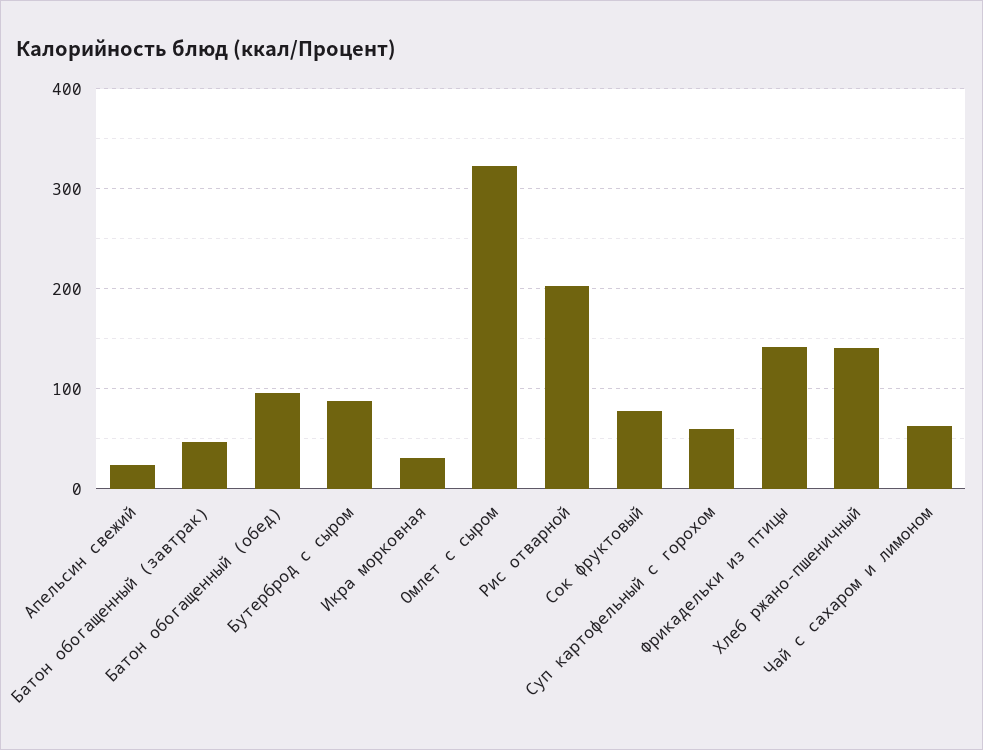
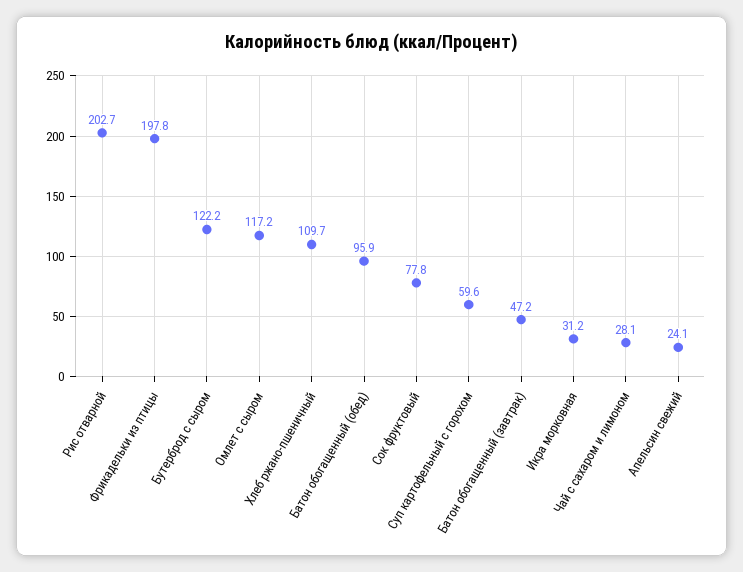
Бутерброд с сыром: 90 -> 122.2
Омлет с сыром: 320 -> 117.2
Фрикадельки из птицы: 140 -> 197.8
Хлеб ржано-пшеничный: 140 -> 109.7
Чай с сахаром и лимоном: 60 -> 28.1

